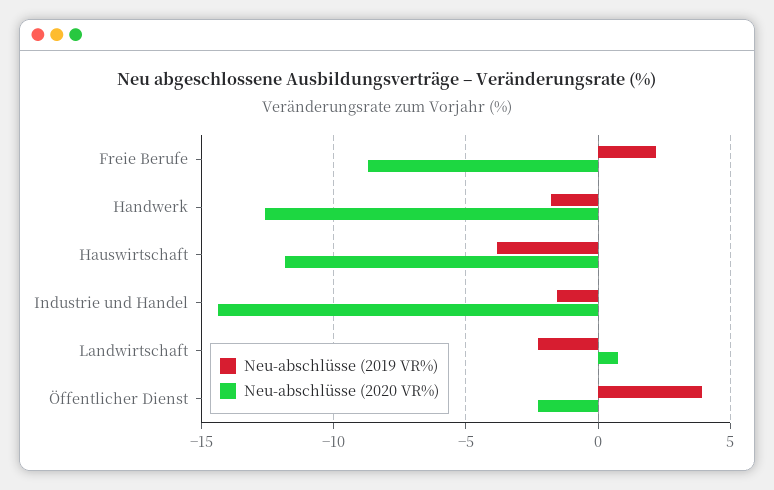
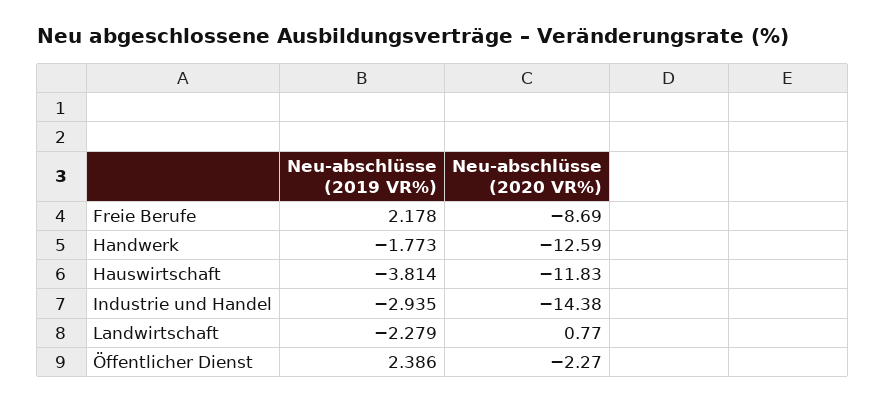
Neu-abschlüsse (2019 VR%), Industrie und Handel: -1.5 -> -2.935
Neu-abschlüsse (2019 VR%), Öffentlicher Dienst: 4 -> 2.386

